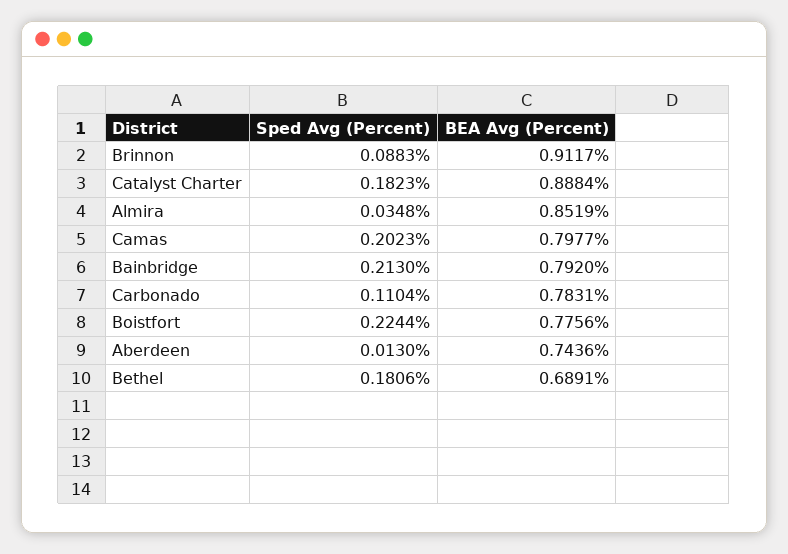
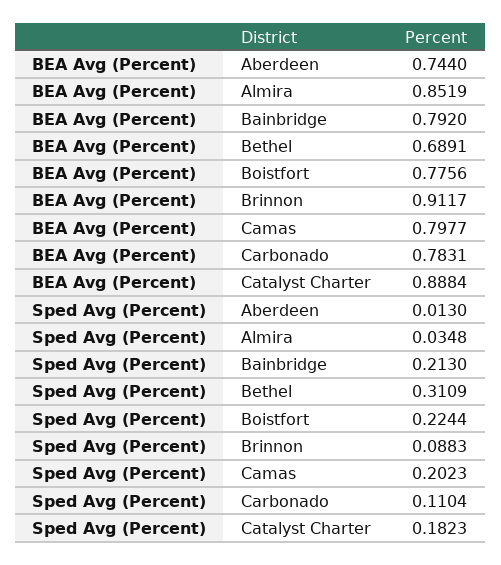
BEA Avg (Percent), Aberdeen: 0.7436 -> 0.744
Sped Avg (Percent), Bethel: 0.1806 -> 0.3109

